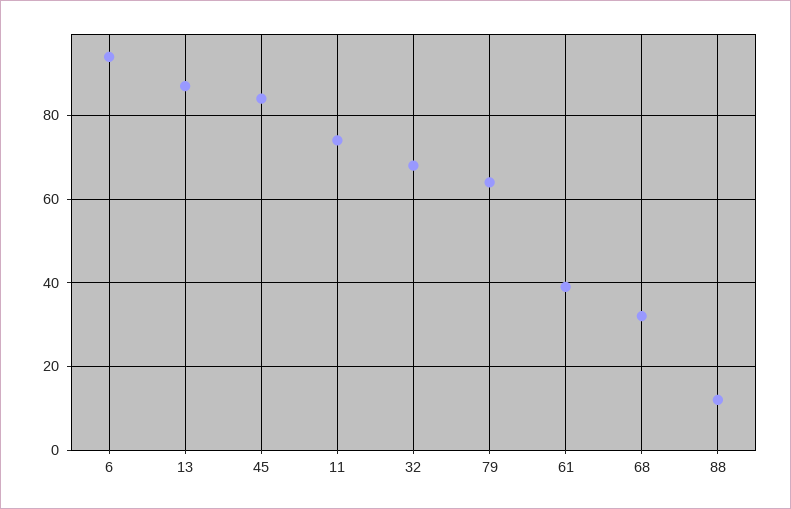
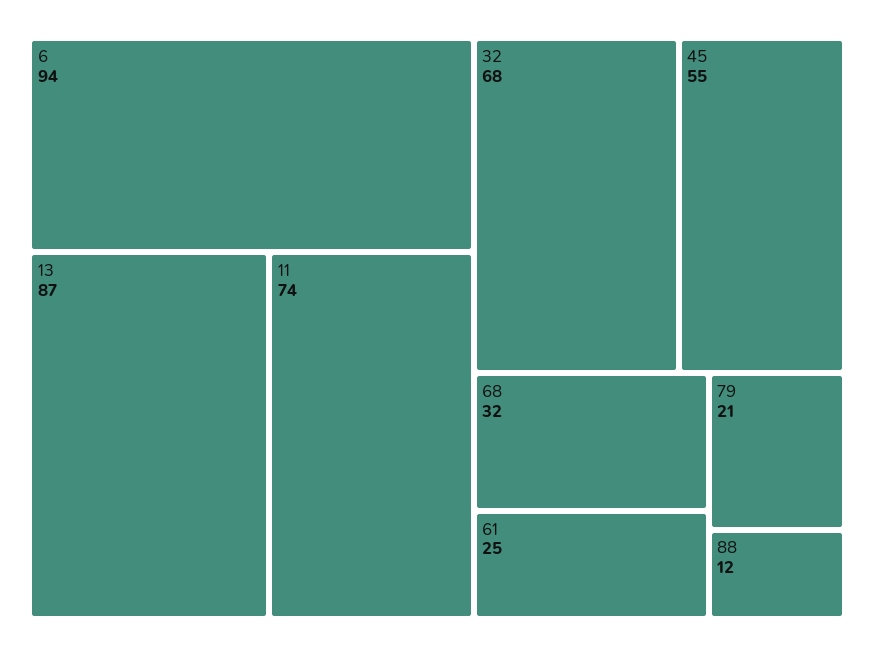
45: 85 -> 55
79: 65 -> 21
61: 40 -> 25

